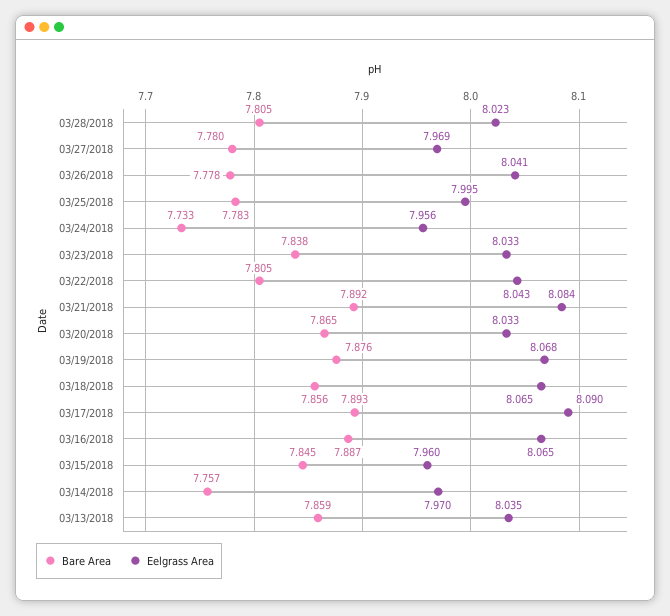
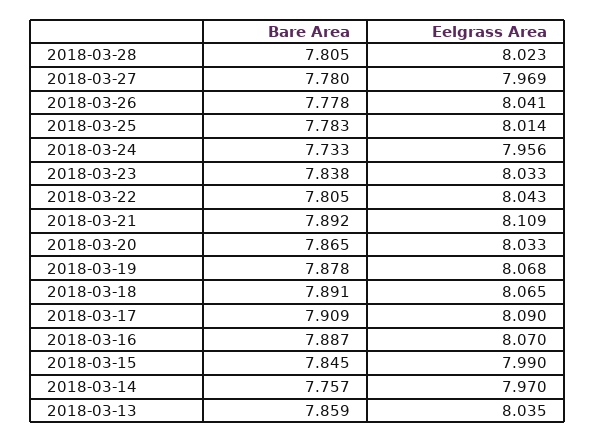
Eelgrass Area, 03/25/2018: 7.995 -> 8.014
Eelgrass Area, 03/21/2018: 8.084 -> 8.109
Bare Area, 03/19/2018: 7.876 -> 7.878
Bare Area, 03/18/2018: 7.856 -> 7.891
Bare Area, 03/17/2018: 7.893 -> 7.909
Eelgrass Area, 03/16/2018: 8.065 -> 8.07
Eelgrass Area, 03/15/2018: 7.96 -> 7.99

